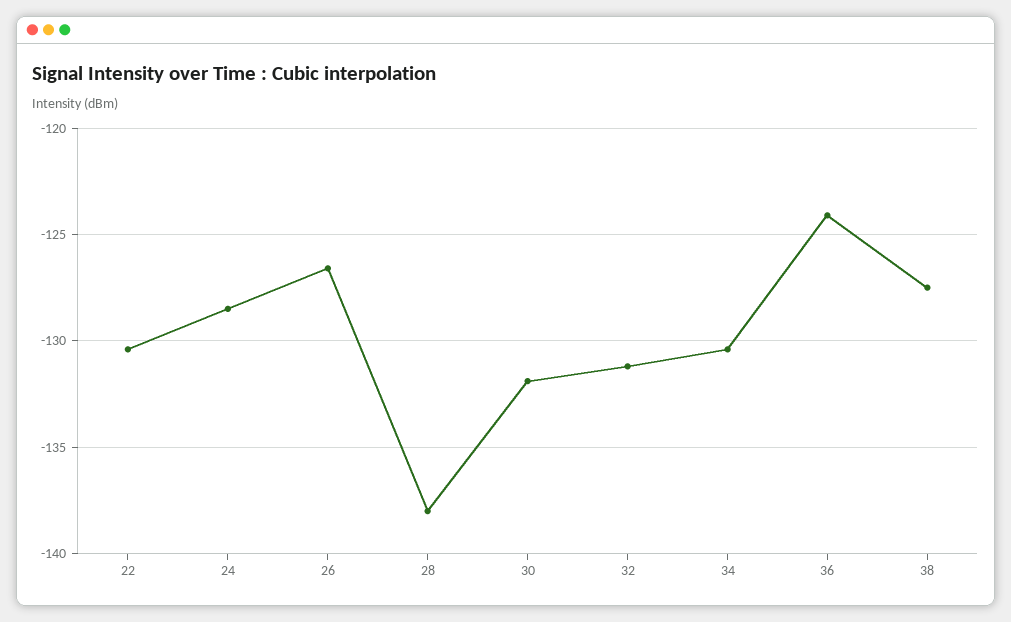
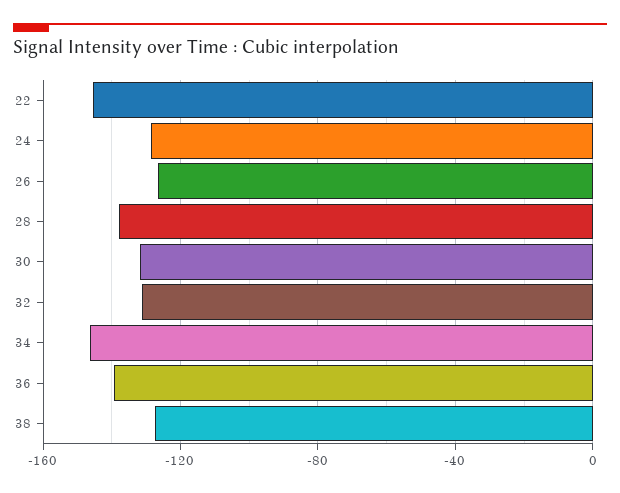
22: -130.5 -> -145
34: -130.5 -> -145
36: -124 -> -140

